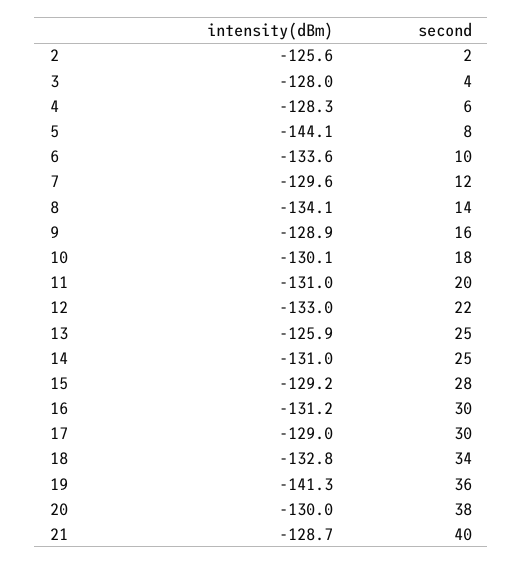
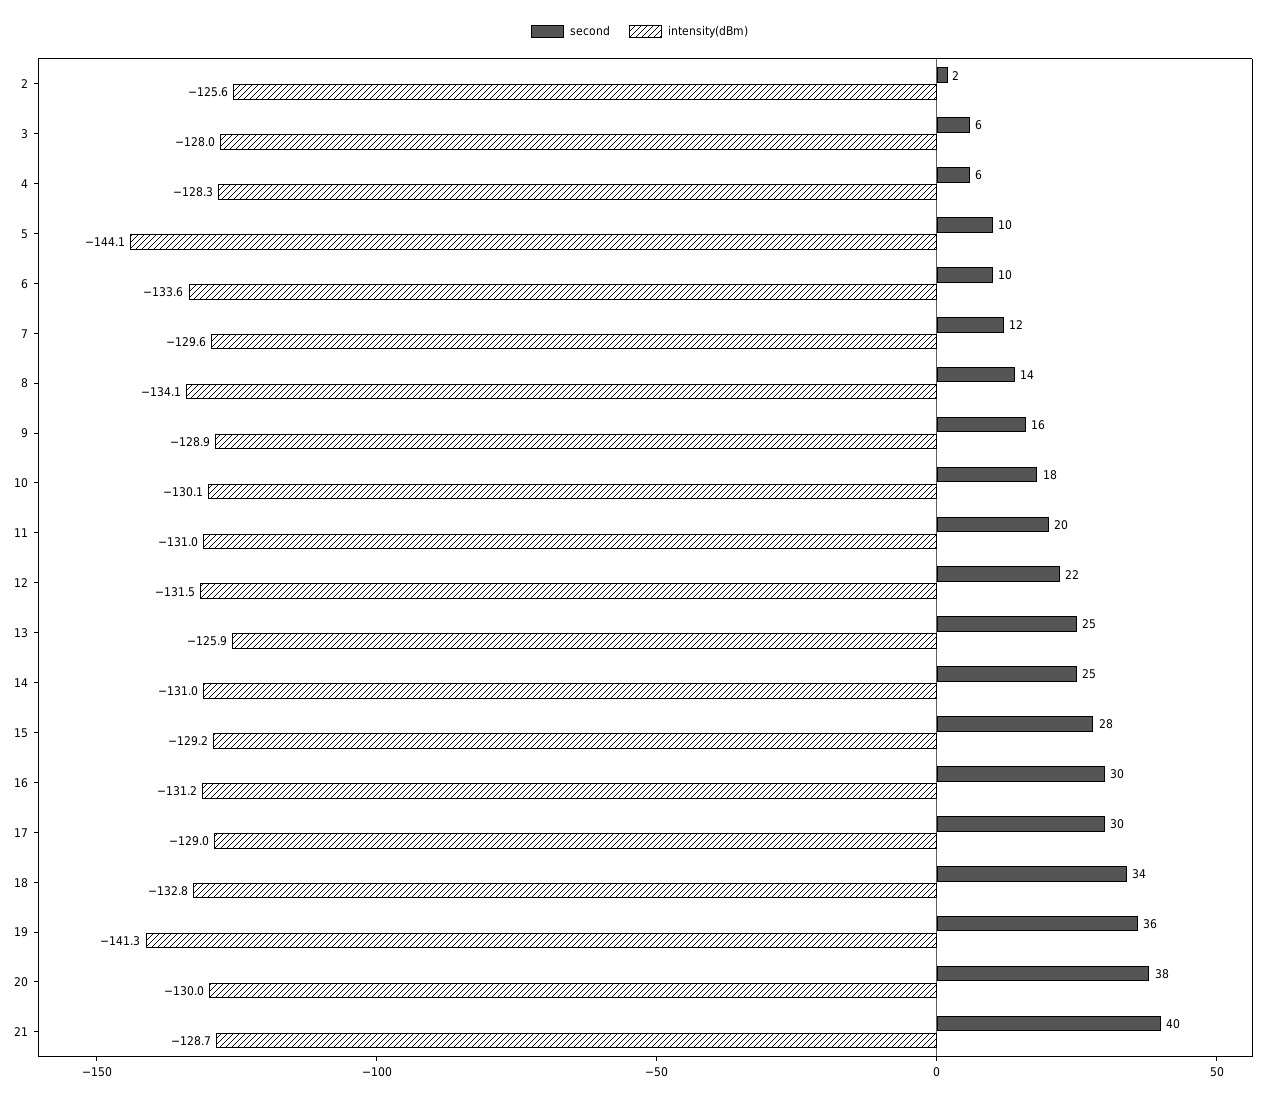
second, 3: 4 -> 6
second, 5: 8 -> 10
intensity(dBm), 12: -133 -> -131.5

